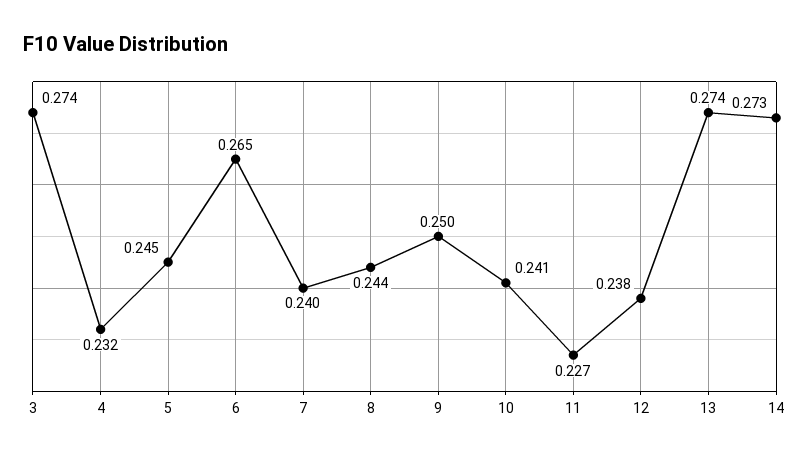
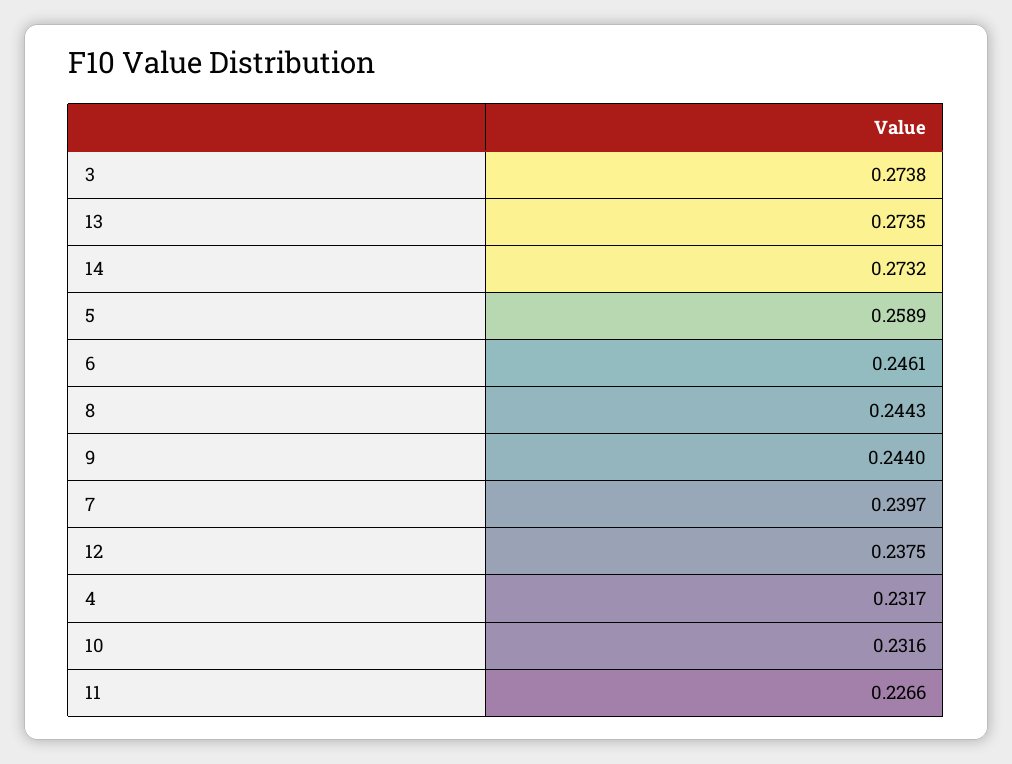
5: 0.245 -> 0.2589
6: 0.265 -> 0.2461
9: 0.25 -> 0.244
10: 0.241 -> 0.2316

